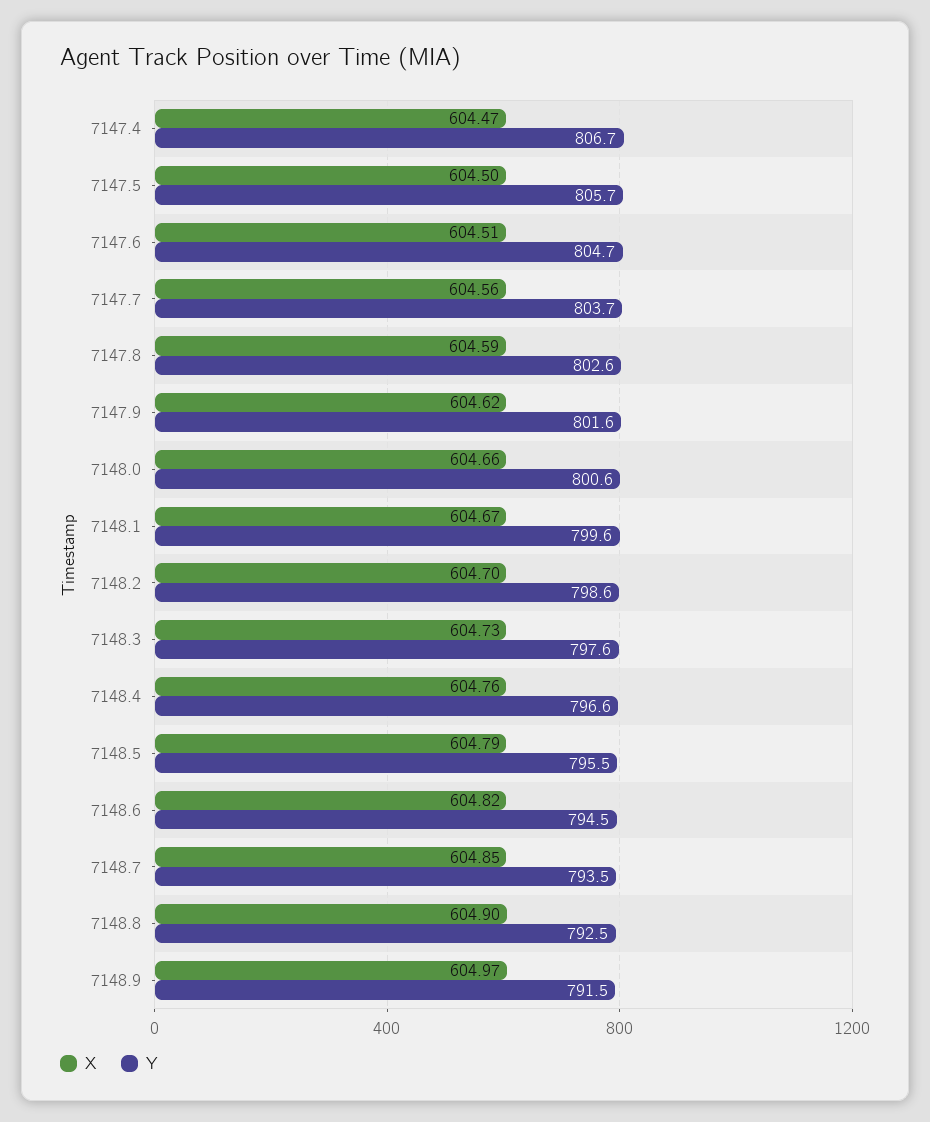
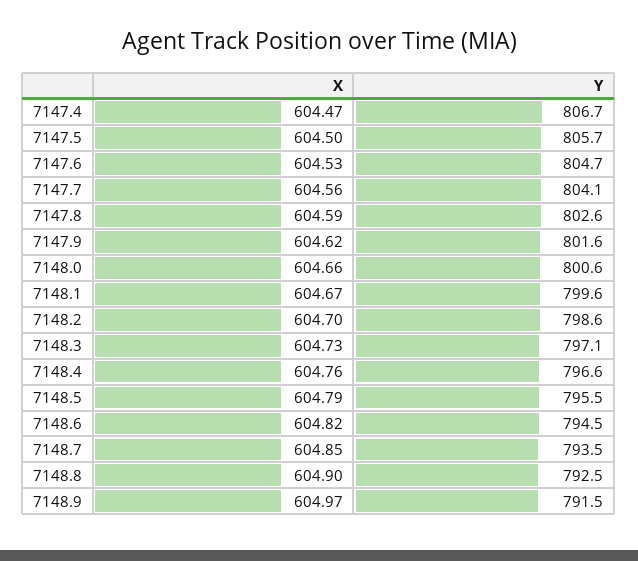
X, 7147.6: 604.51 -> 604.53
Y, 7147.7: 803.7 -> 804.1
Y, 7148.3: 797.6 -> 797.1

